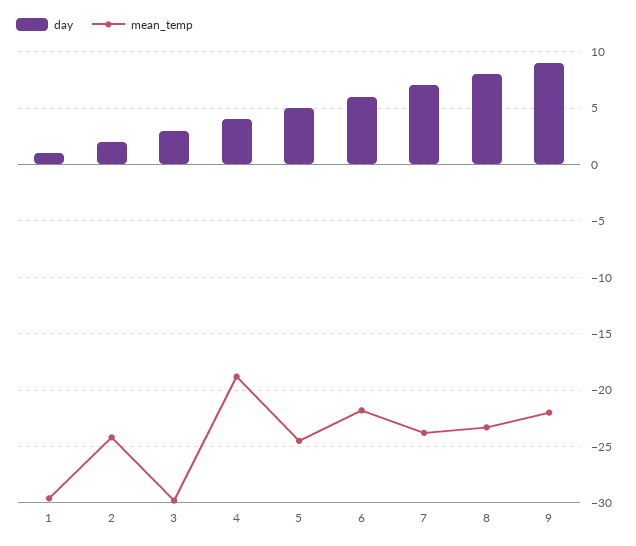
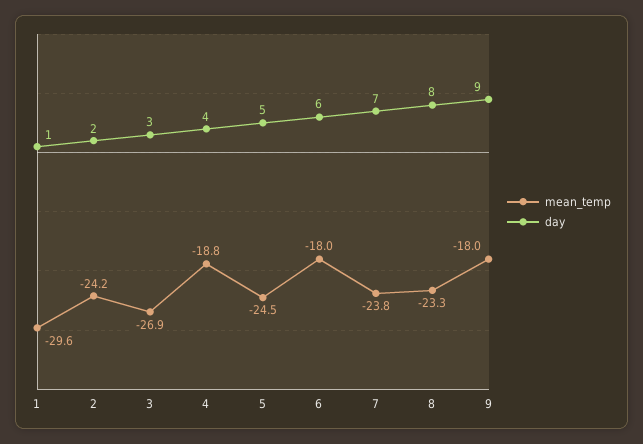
mean_temp, 3: -30 -> -26.9
mean_temp, 6: -22 -> -18
mean_temp, 9: -22 -> -18

